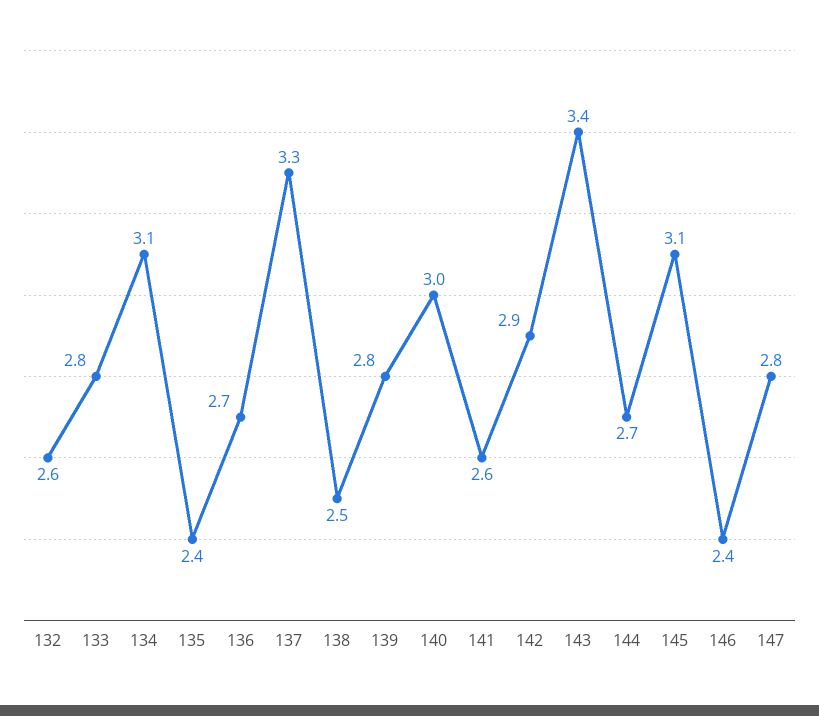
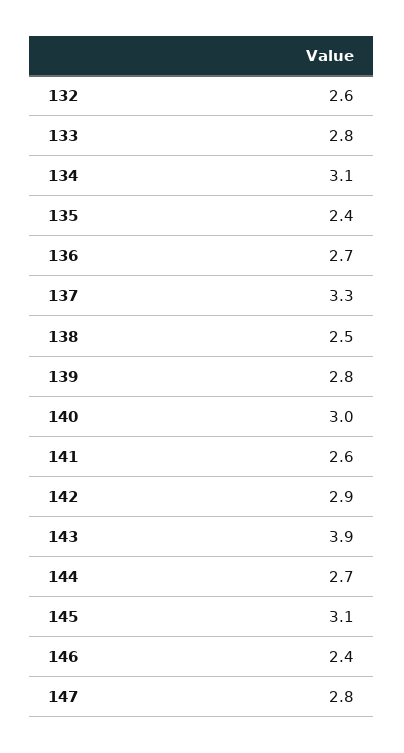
143: 3.4 -> 3.9

